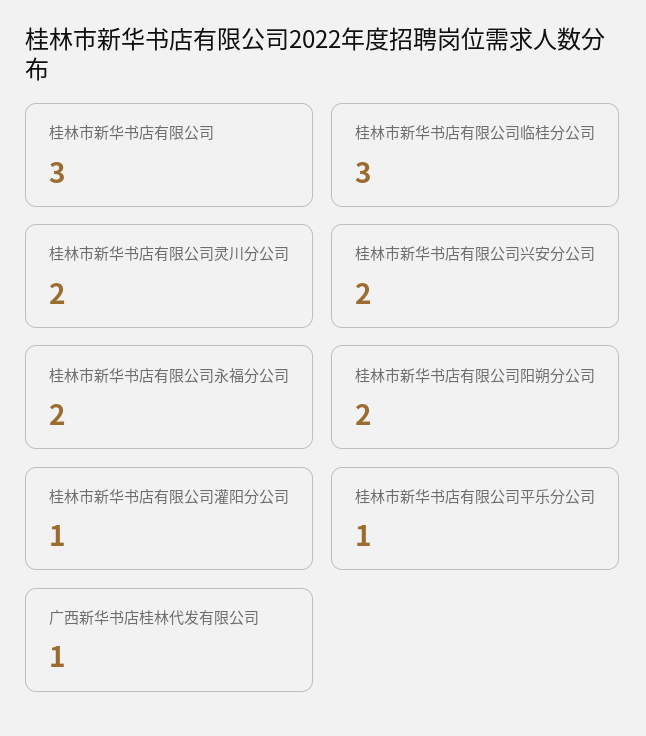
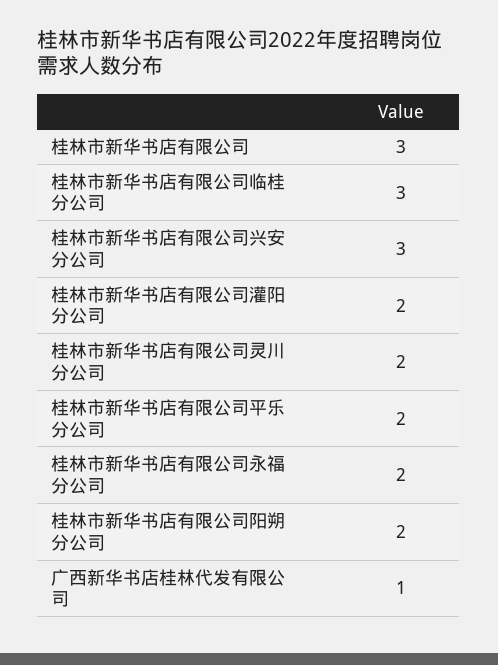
桂林市新华书店有限公司兴安分公司: 2 -> 3
桂林市新华书店有限公司灌阳分公司: 1 -> 2
桂林市新华书店有限公司平乐分公司: 1 -> 2

